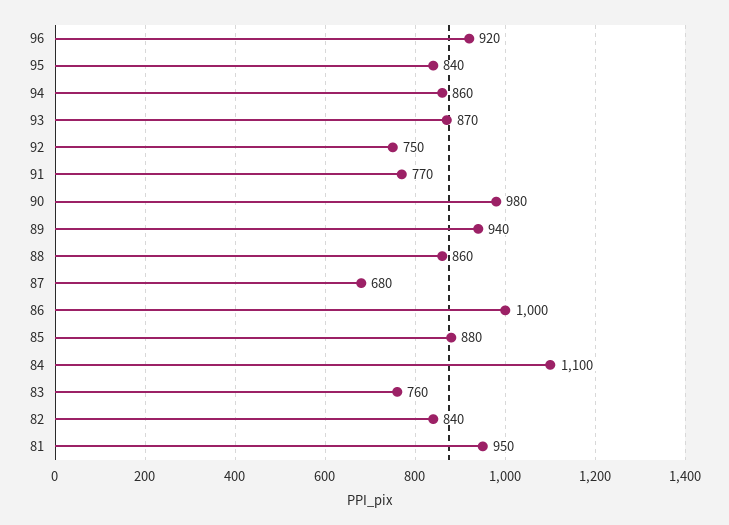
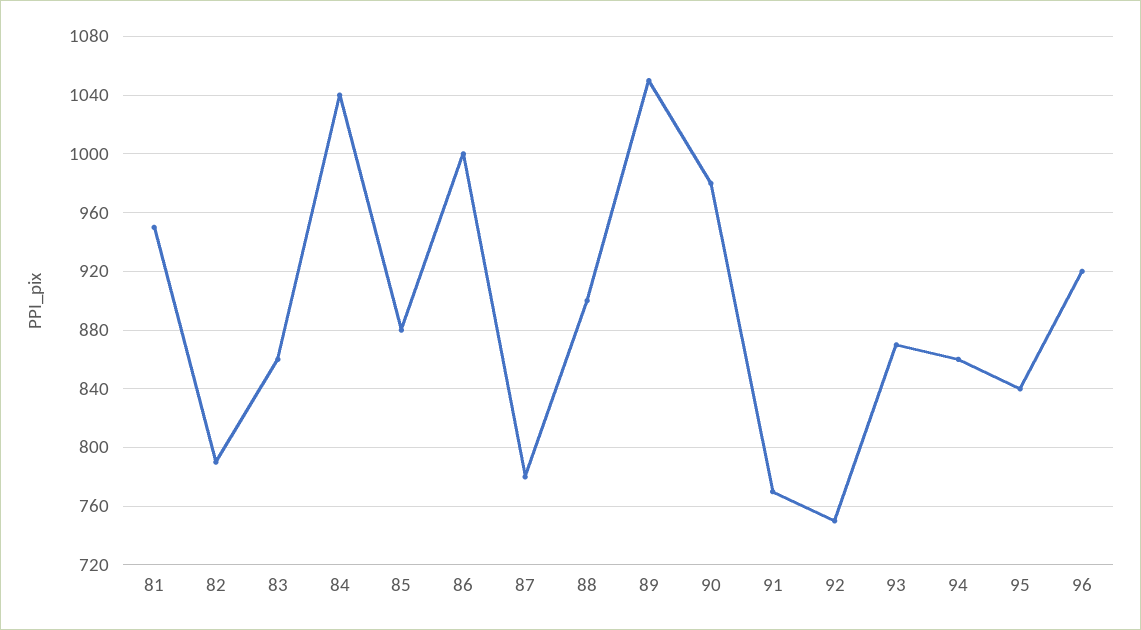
89: 940 -> 1050
88: 860 -> 900
87: 680 -> 780
84: 1100 -> 1040
83: 760 -> 860
82: 840 -> 790

